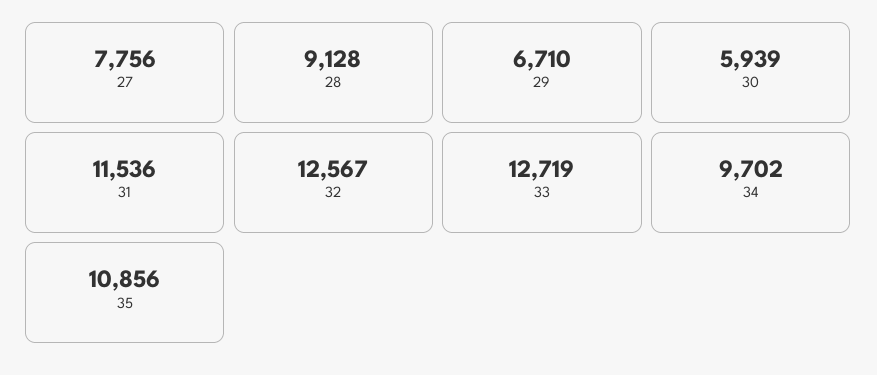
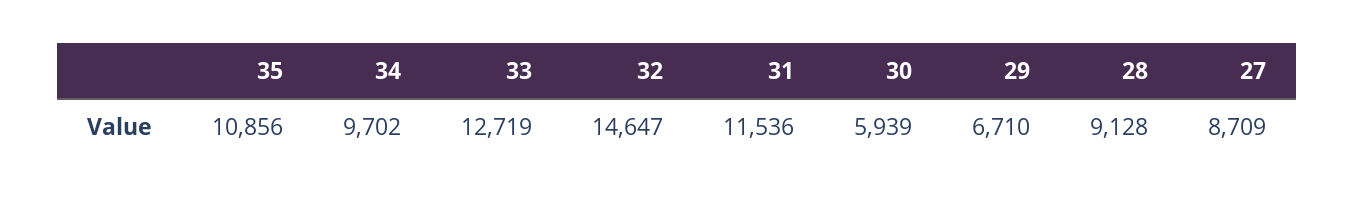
27: 7756 -> 8709
32: 12567 -> 14647

